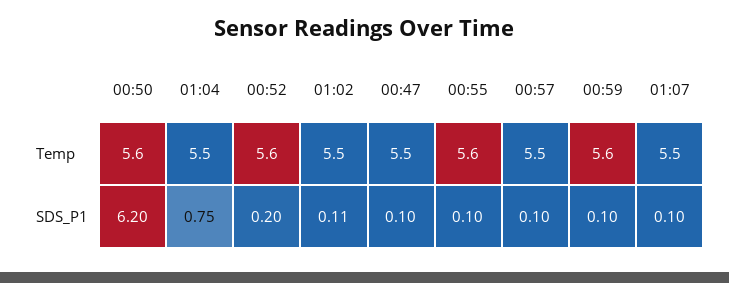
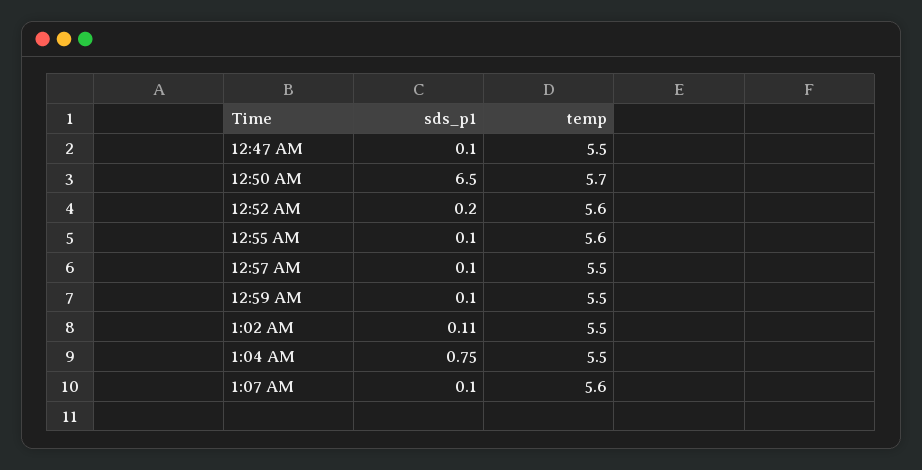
00:50, Temp: 5.6 -> 5.7
00:59, Temp: 5.6 -> 5.5
01:07, Temp: 5.5 -> 5.6
00:50, SDS_P1: 6.2 -> 6.5

